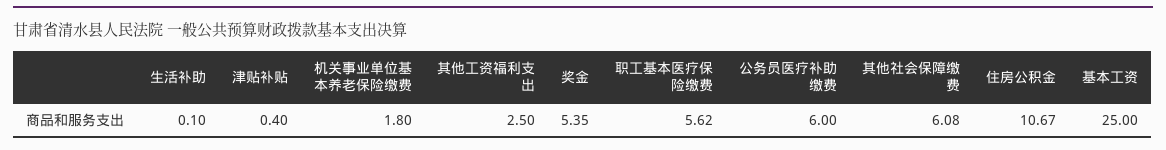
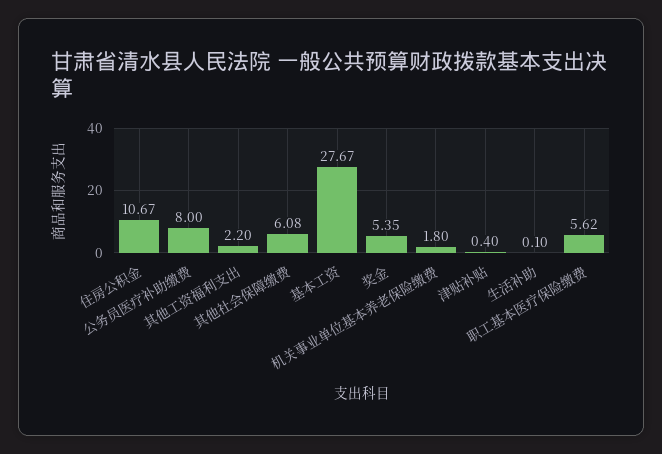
其他工资福利支出: 2.5 -> 2.2
公务员医疗补助缴费: 6 -> 8
基本工资: 25 -> 27.67

